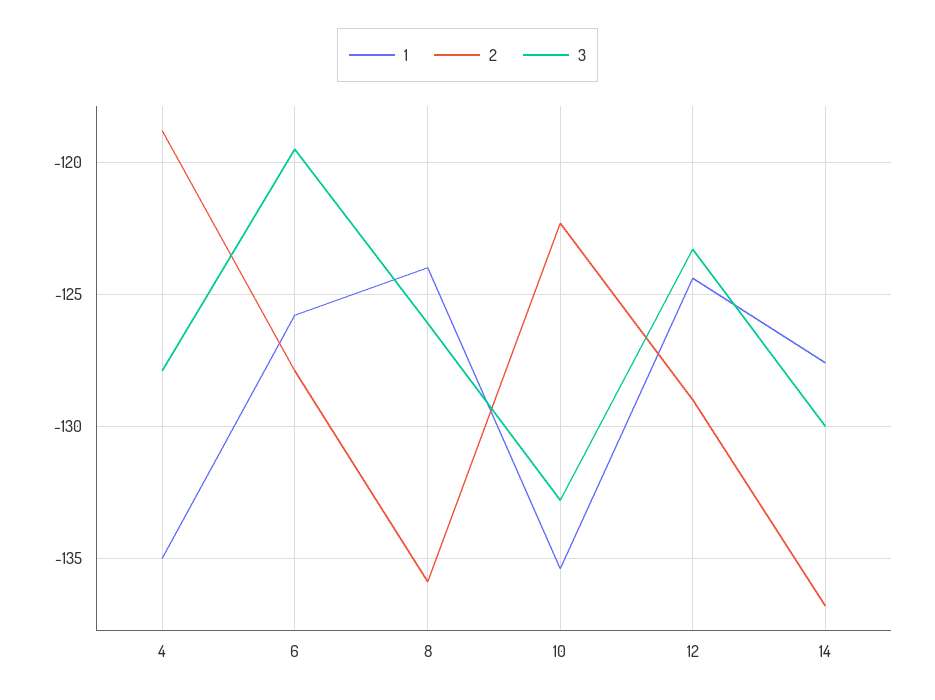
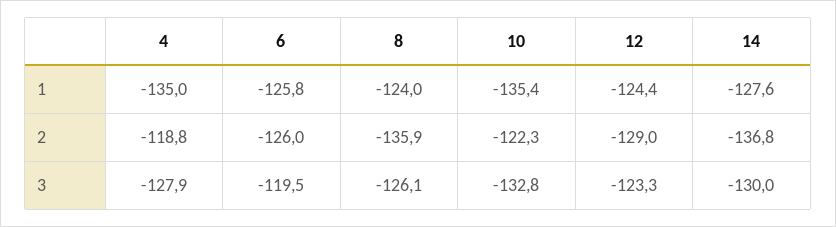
2, 6: -128 -> -126

